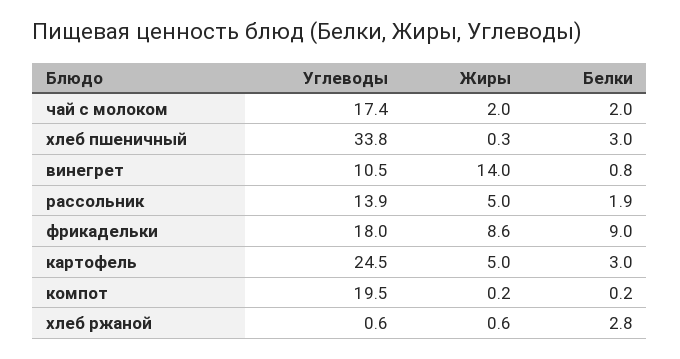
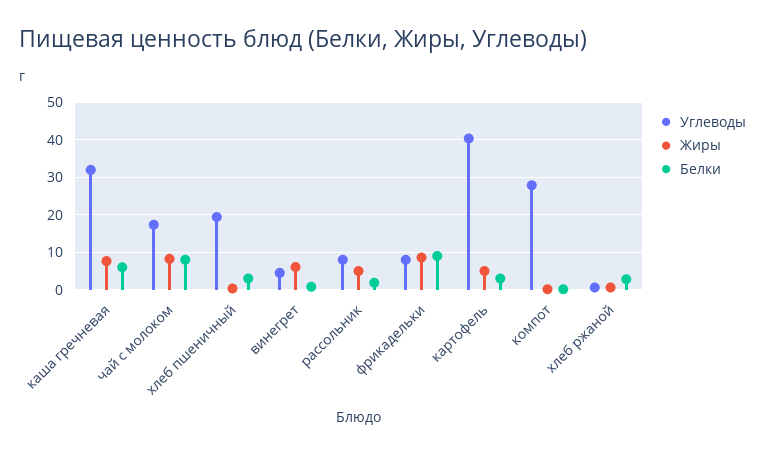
Жиры, чай с молоком: 2 -> 8
Белки, чай с молоком: 2 -> 8
Углеводы, хлеб пшеничный: 33.8 -> 20
Углеводы, винегрет: 10.5 -> 4
Жиры, винегрет: 14 -> 6
Углеводы, рассольник: 13.9 -> 8
Углеводы, фрикадельки: 18 -> 8
Углеводы, картофель: 24.5 -> 40
Углеводы, компот: 19.5 -> 28
Углеводы, каша гречневая: none -> 32
Жиры, каша гречневая: none -> 8
Белки, каша гречневая: none -> 6

